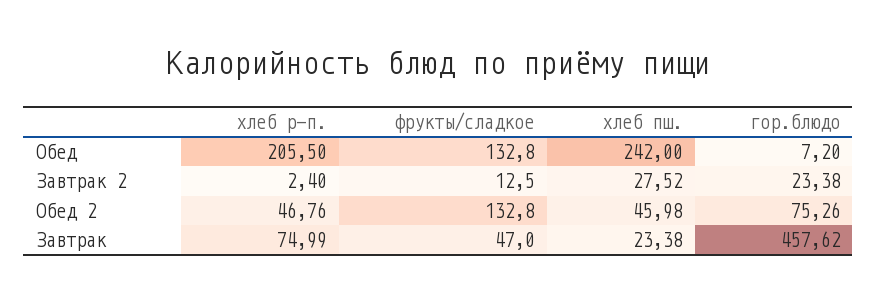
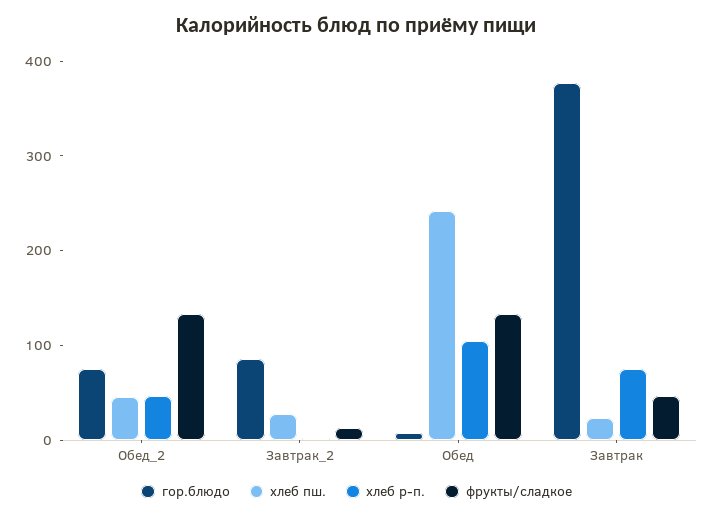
хлеб р-п., Обед: 205.5 -> 100
гор.блюдо, Завтрак 2: 23.38 -> 80
гор.блюдо, Завтрак: 457.62 -> 380

